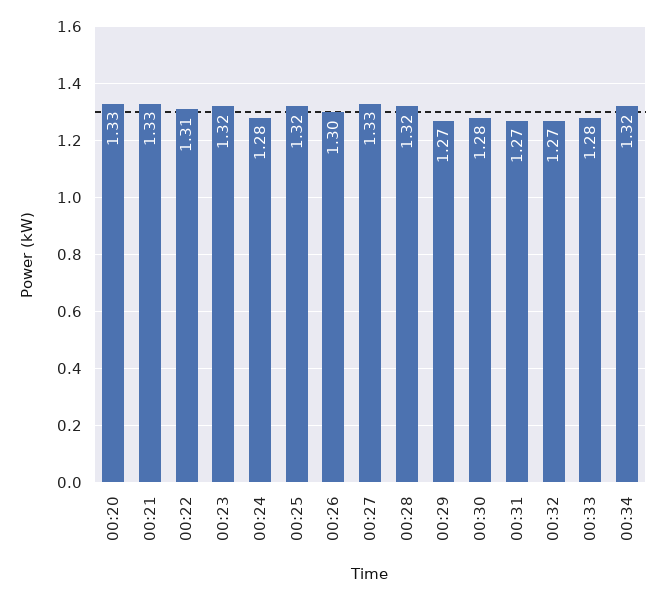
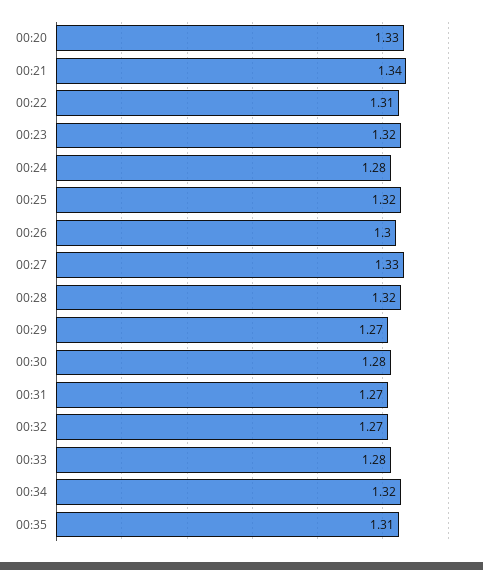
00:21: 1.33 -> 1.34
00:35: none -> 1.31

